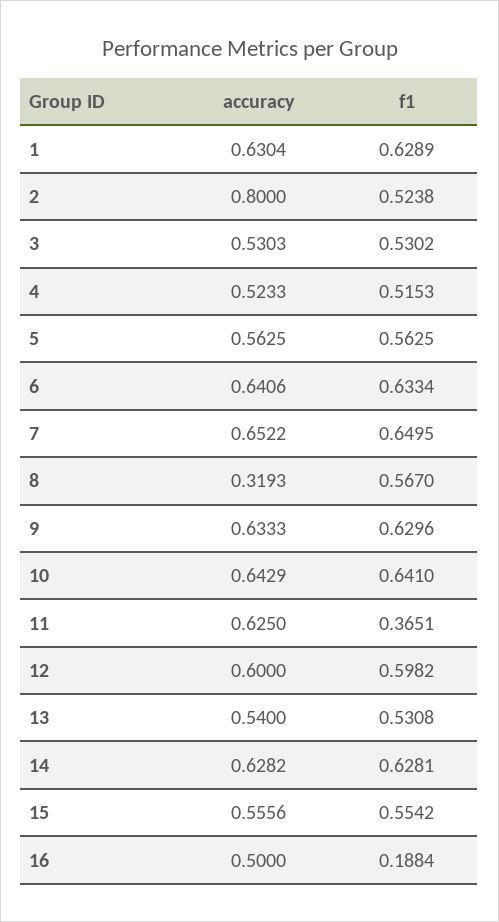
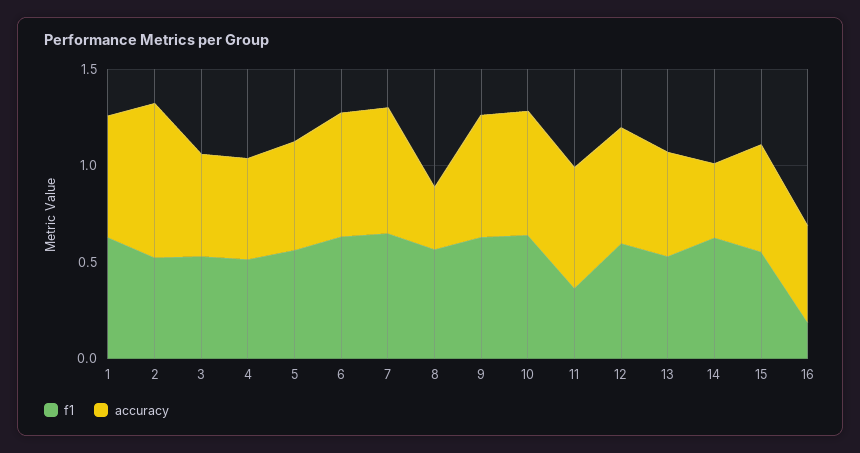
accuracy, 14: 0.6282 -> 0.4

